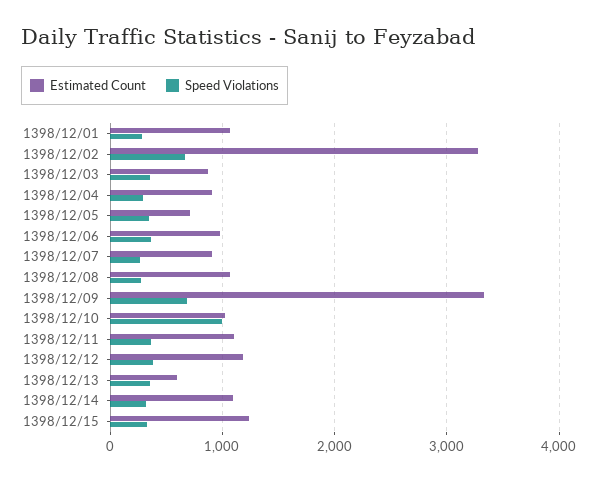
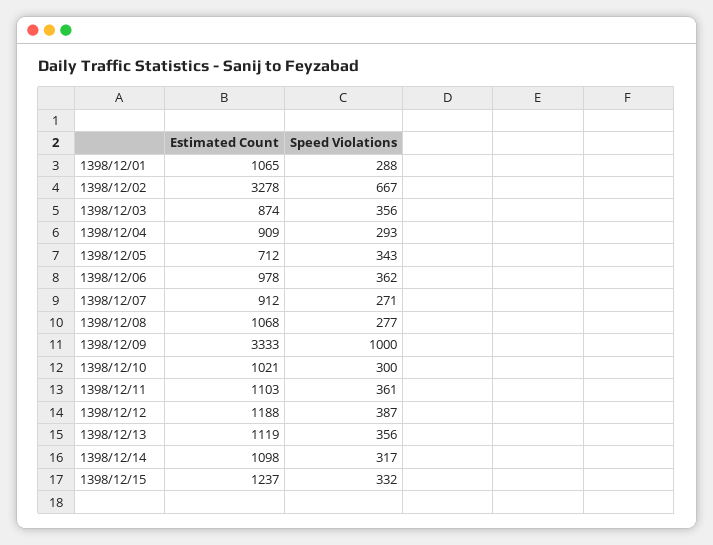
Speed Violations, 1398/12/09: 700 -> 1000
Speed Violations, 1398/12/10: 1000 -> 300
Estimated Count, 1398/12/13: 600 -> 1119

